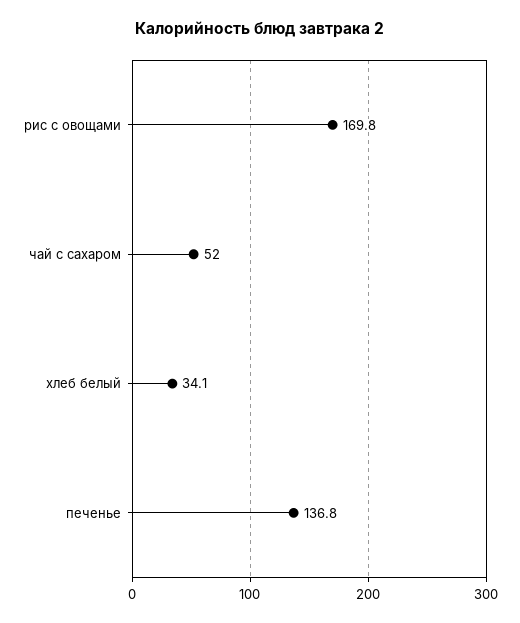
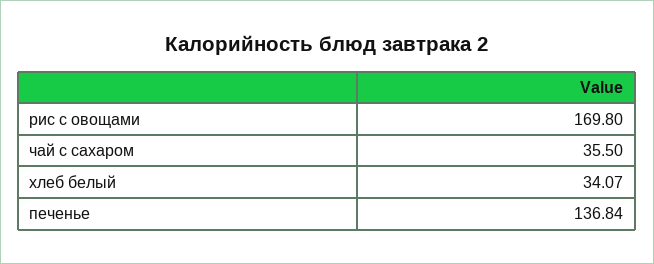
чай с сахаром: 52 -> 35.5

